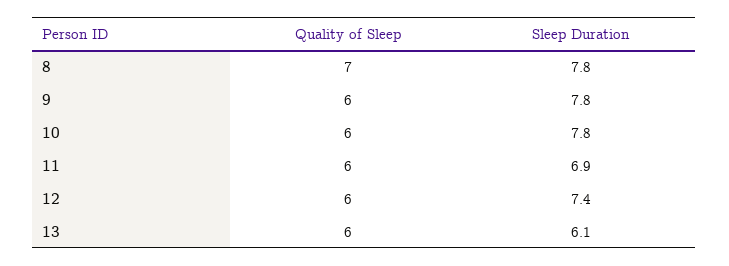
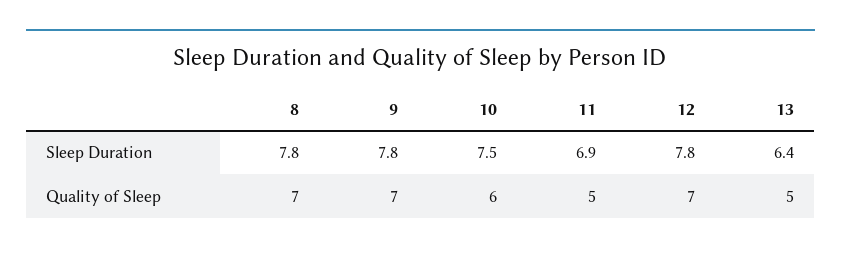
Quality of Sleep, 9: 6 -> 7
Sleep Duration, 10: 7.8 -> 7.5
Quality of Sleep, 11: 6 -> 5
Quality of Sleep, 12: 6 -> 7
Sleep Duration, 12: 7.4 -> 7.8
Quality of Sleep, 13: 6 -> 5
Sleep Duration, 13: 6.1 -> 6.4

